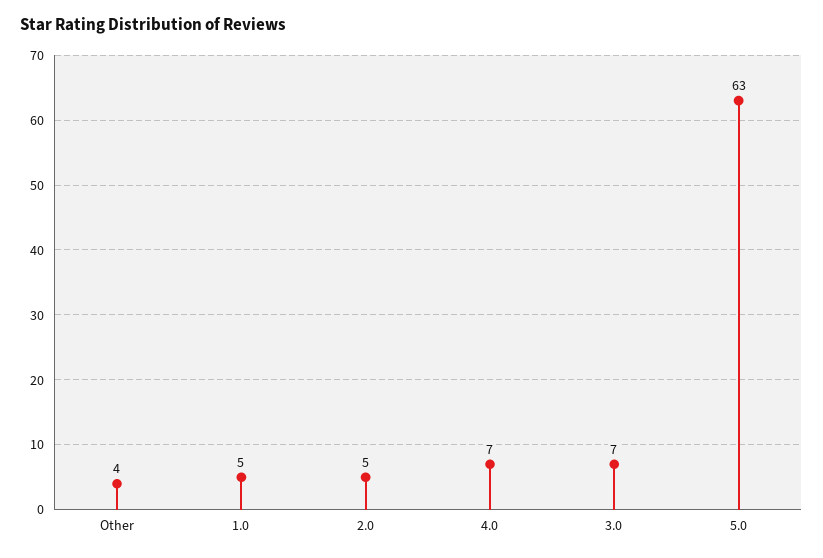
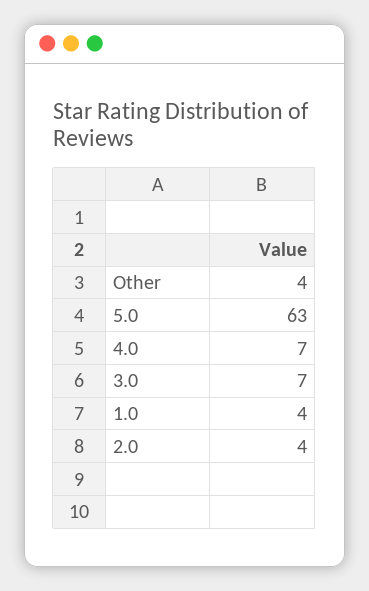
1.0: 5 -> 4
2.0: 5 -> 4

